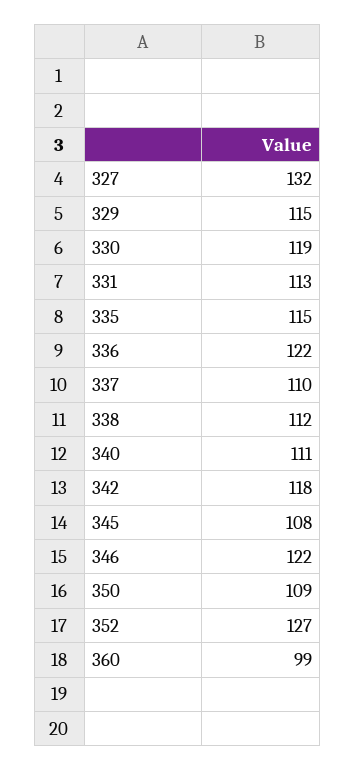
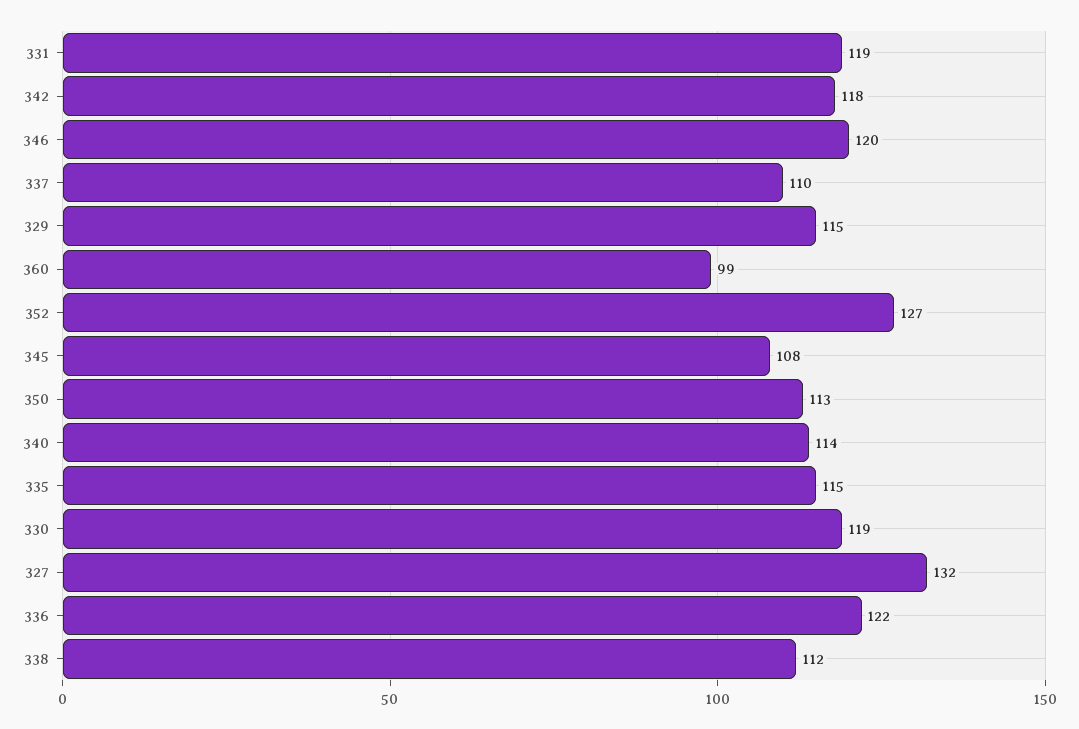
331: 113 -> 119
340: 111 -> 114
346: 122 -> 120
350: 109 -> 113

